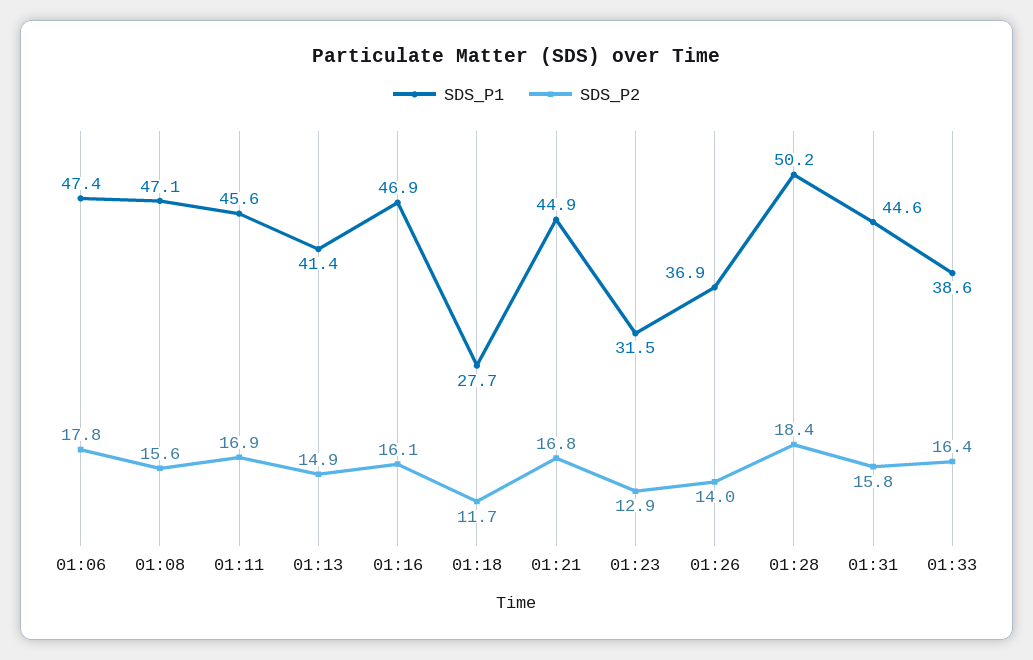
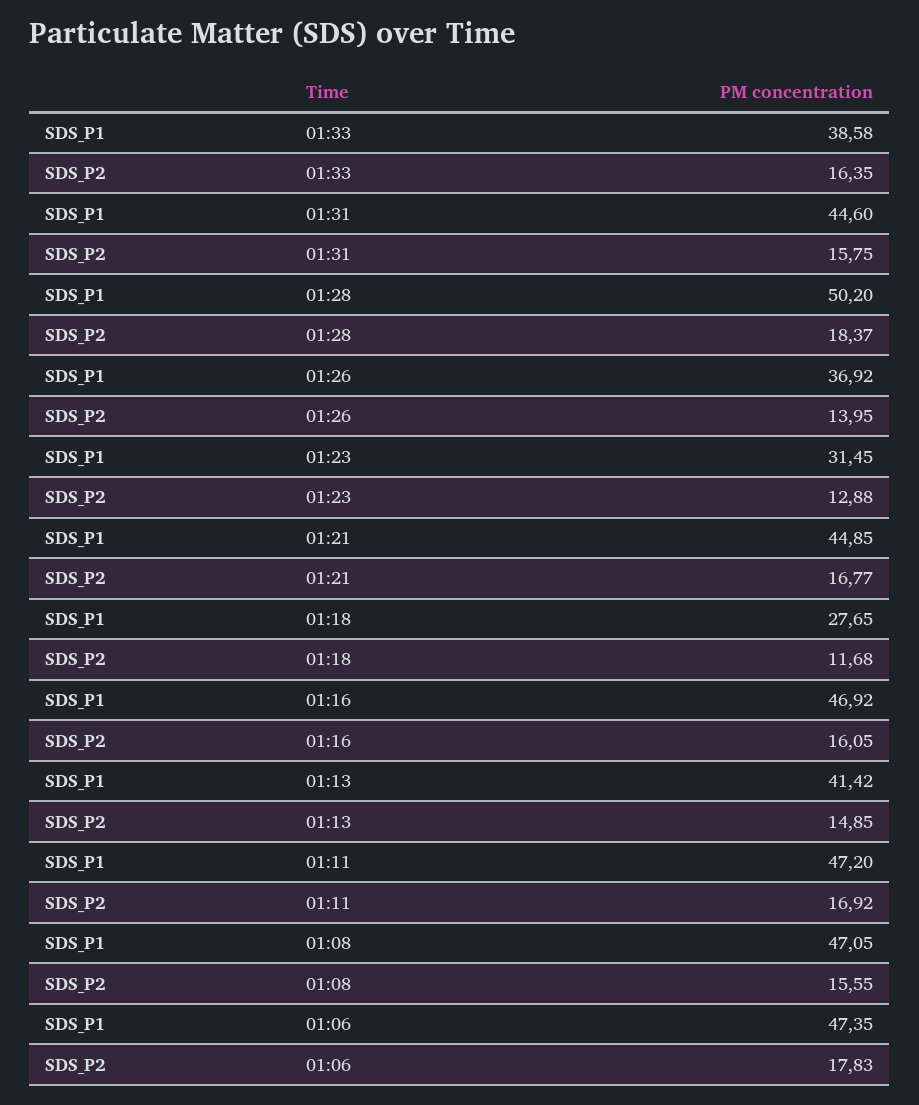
SDS_P1, 01:11: 45.6 -> 47.2

